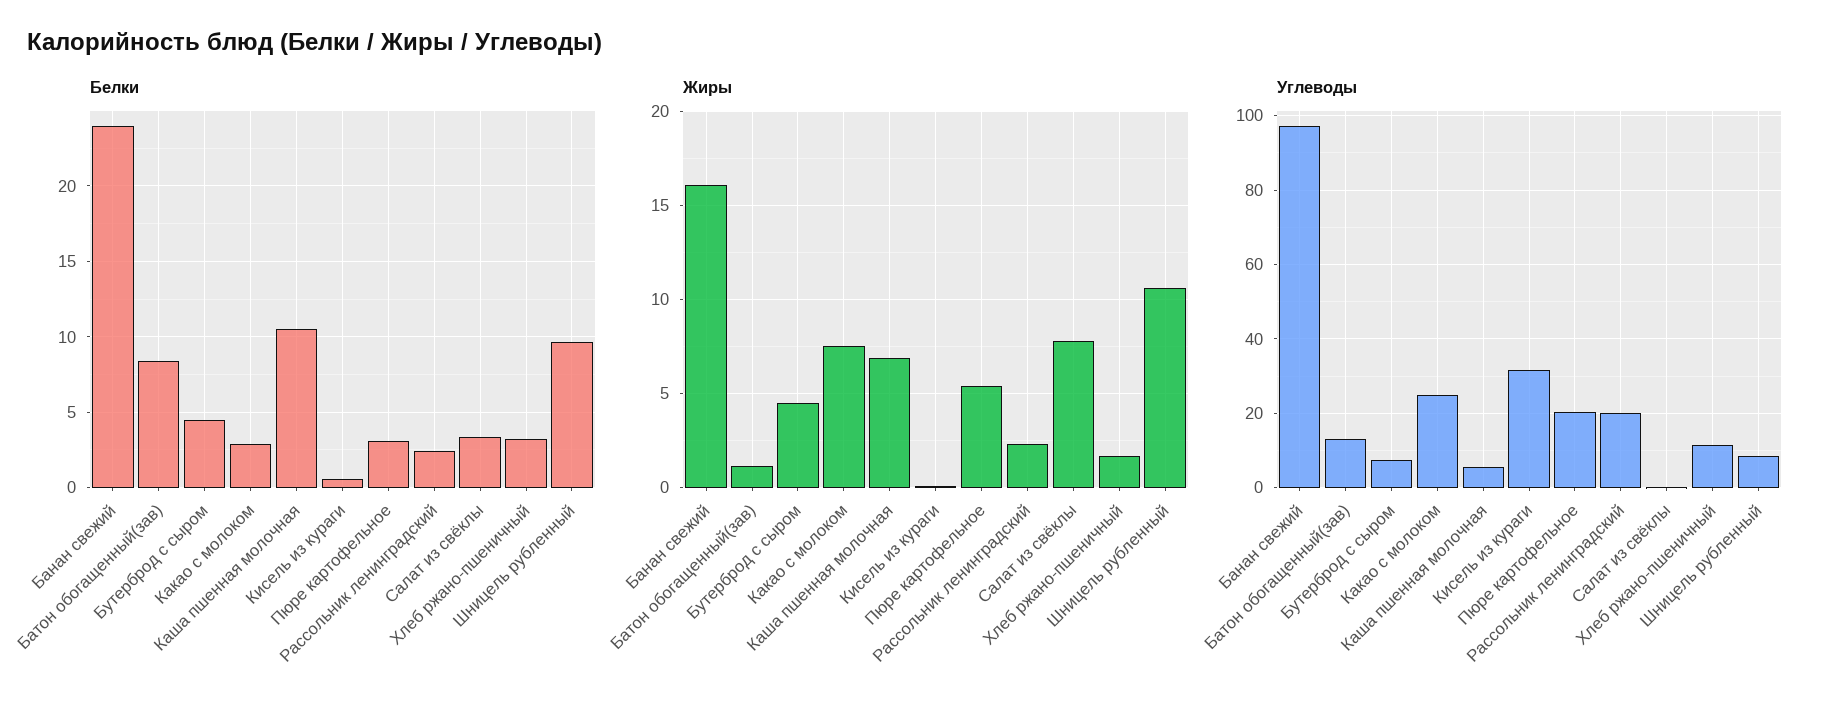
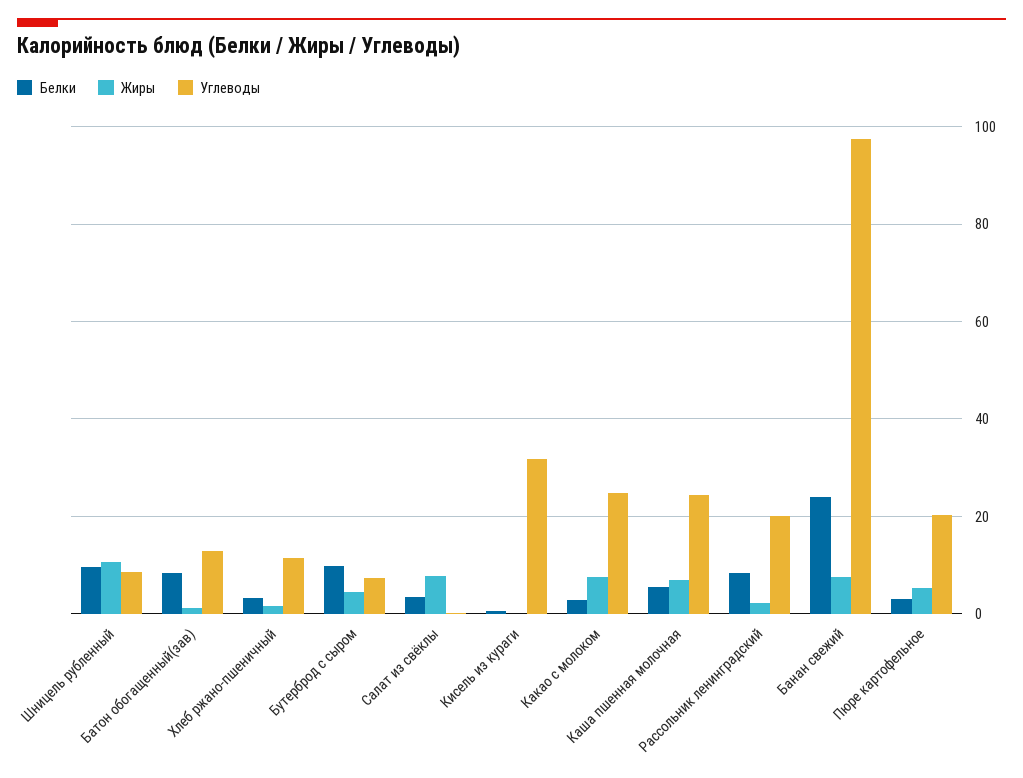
Белки, Бутерброд с сыром: 4.5 -> 10
Белки, Каша пшенная молочная: 10.5 -> 6
Белки, Рассольник ленинградский: 2.5 -> 8
Жиры, Банан свежий: 16 -> 8
Углеводы, Каша пшенная молочная: 6 -> 24

